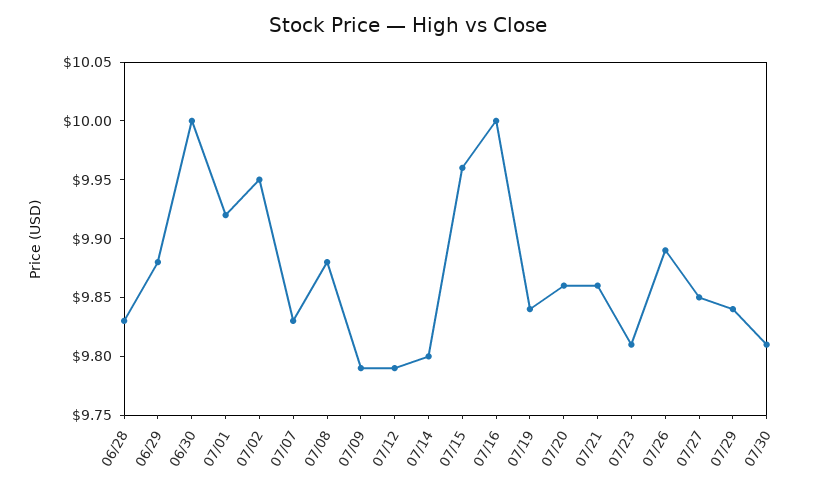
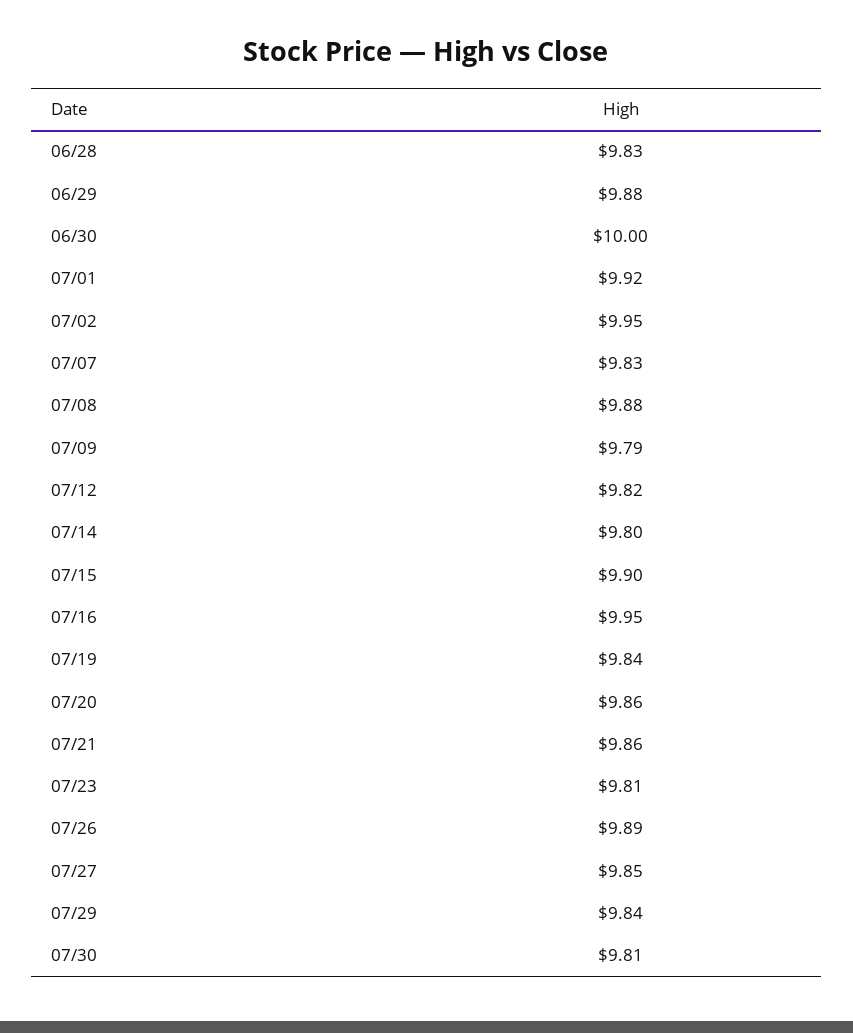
07/12: 9.79 -> 9.82
07/15: 9.96 -> 9.9
07/16: 10 -> 9.95

